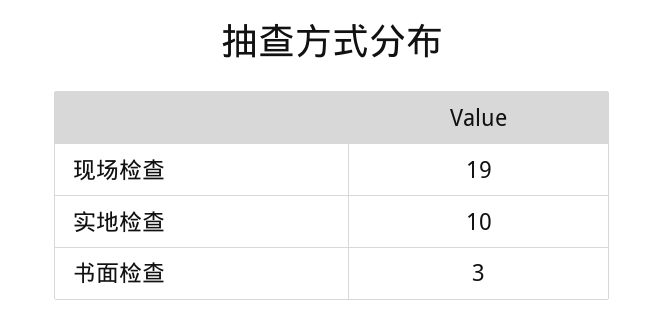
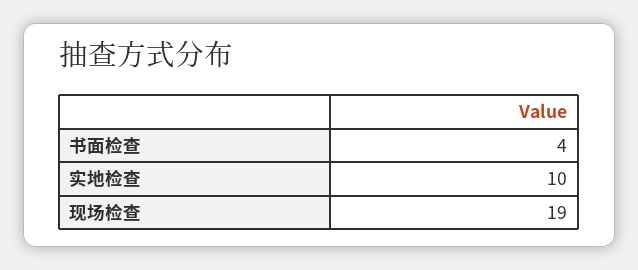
书面检查: 3 -> 4

